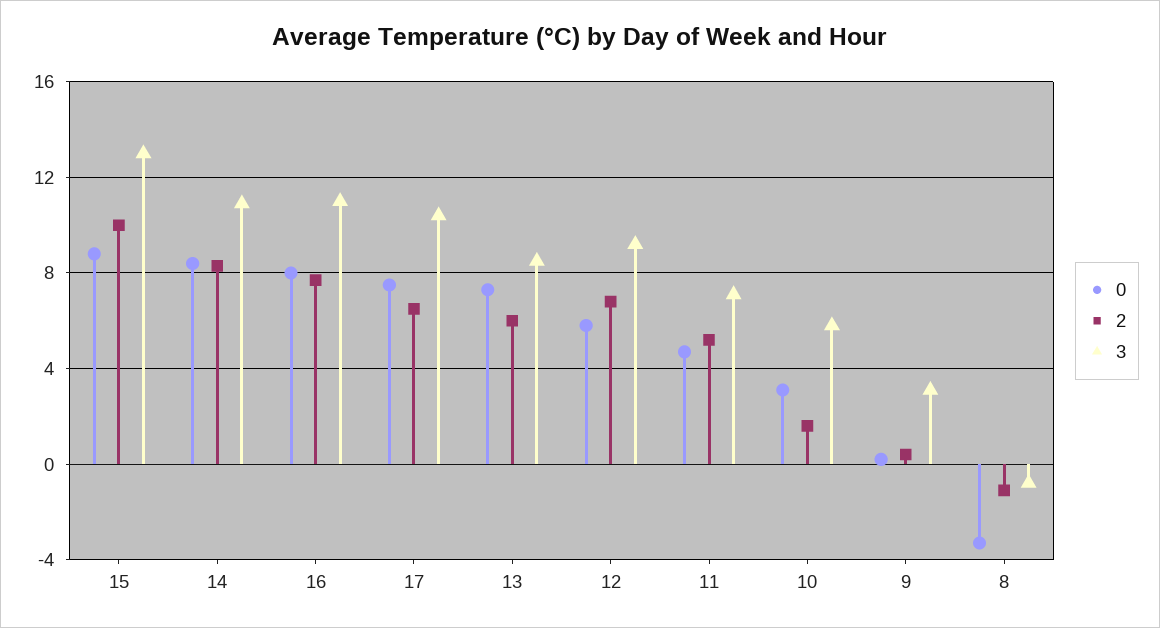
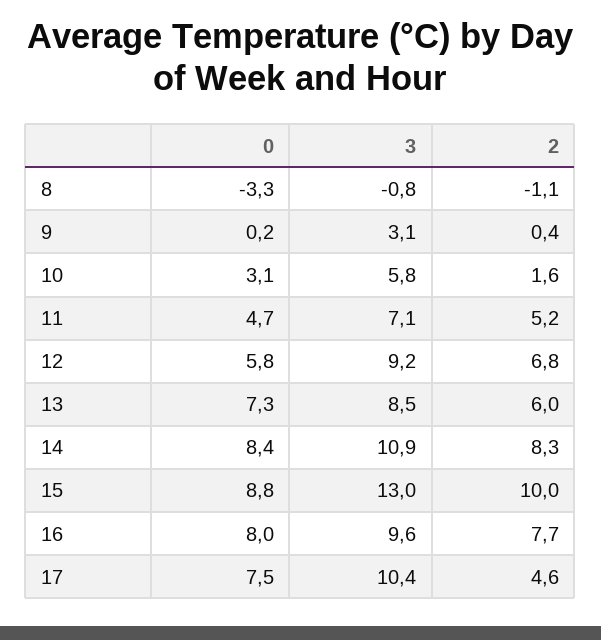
3, 16: 11 -> 9.6
2, 17: 6.5 -> 4.6

